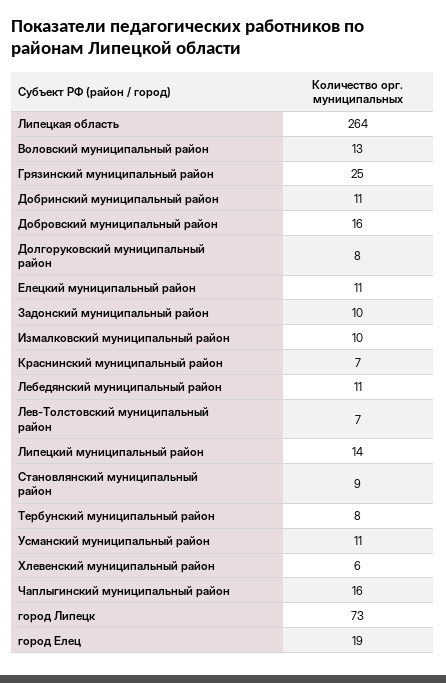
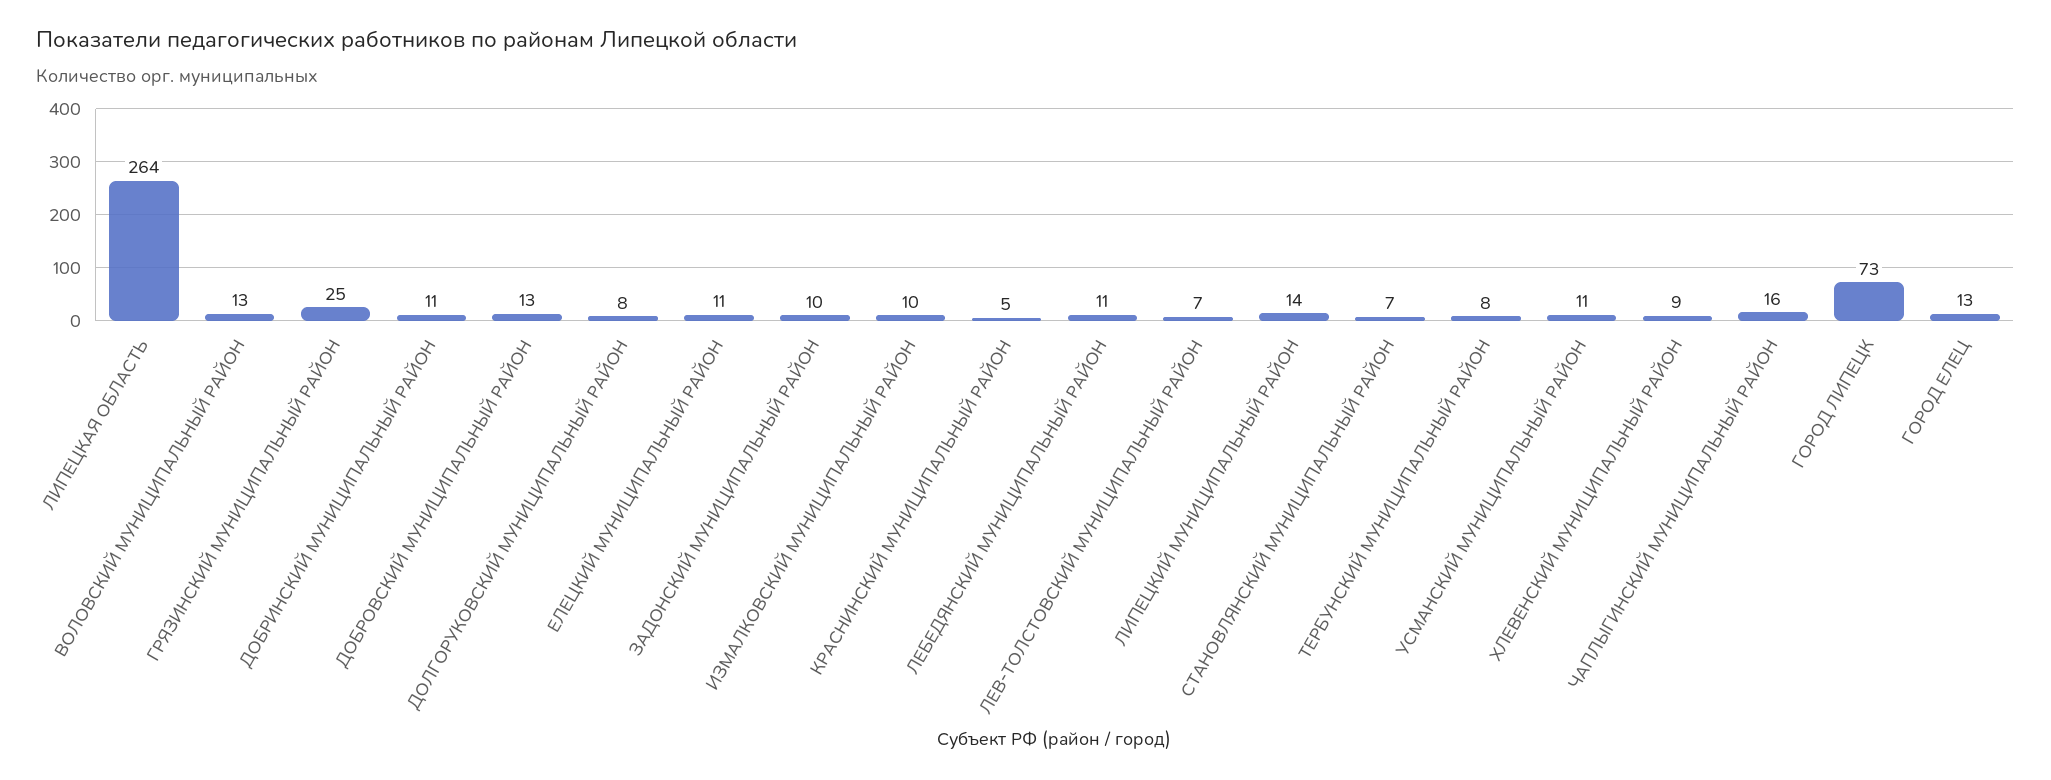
Добровский муниципальный район: 16 -> 13
Краснинский муниципальный район: 7 -> 5
Становлянский муниципальный район: 9 -> 7
Хлевенский муниципальный район: 6 -> 9
город Елец: 19 -> 13

